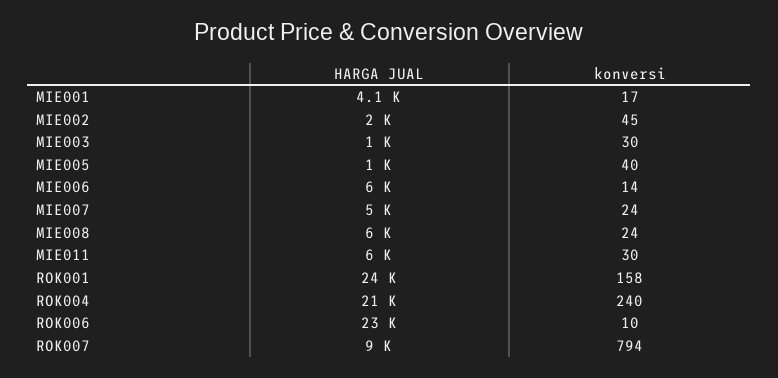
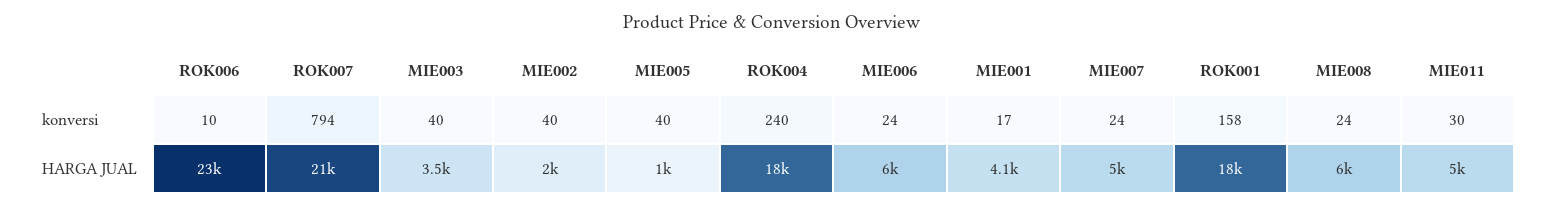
konversi, MIE002: 45 -> 40
HARGA JUAL, MIE003: 1000 -> 3500
konversi, MIE003: 30 -> 40
konversi, MIE006: 14 -> 24
HARGA JUAL, MIE011: 6000 -> 5000
HARGA JUAL, ROK001: 24000 -> 18000
HARGA JUAL, ROK004: 21000 -> 18000
HARGA JUAL, ROK007: 9000 -> 21000

